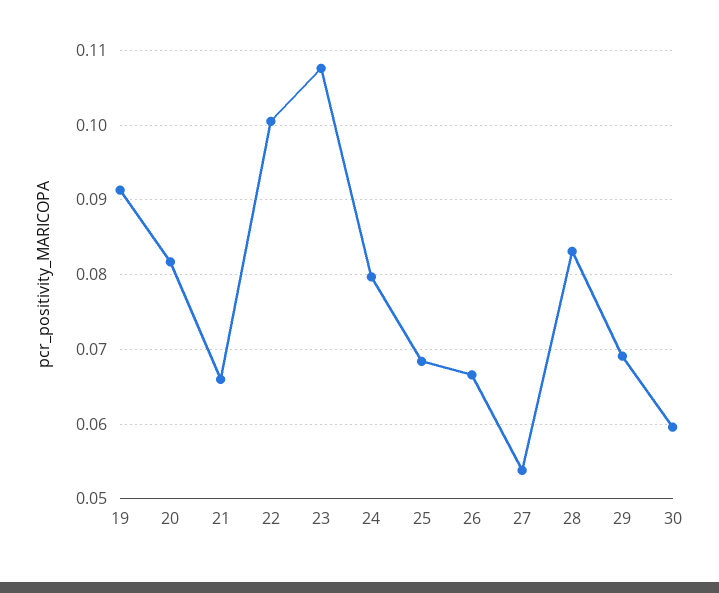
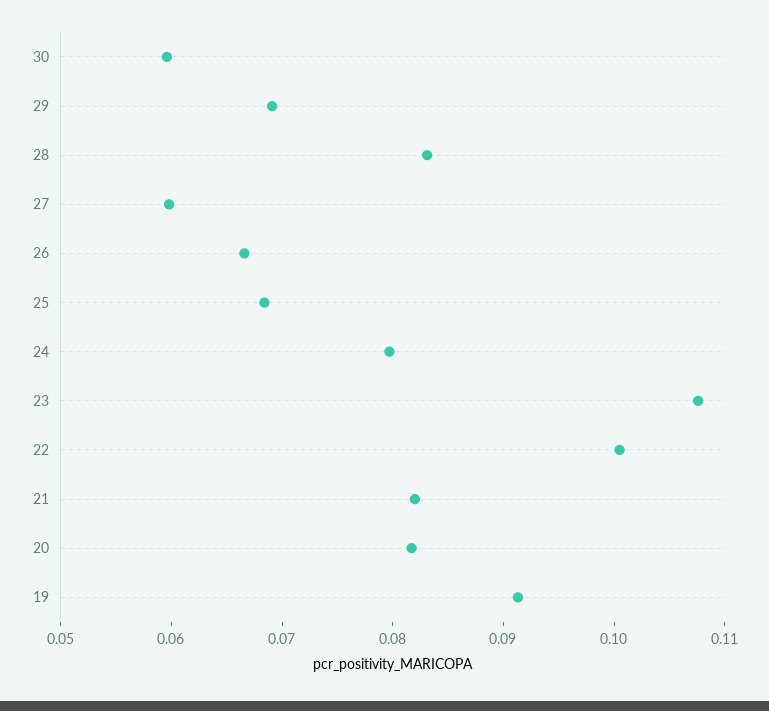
21: 0.066 -> 0.082
27: 0.054 -> 0.06

